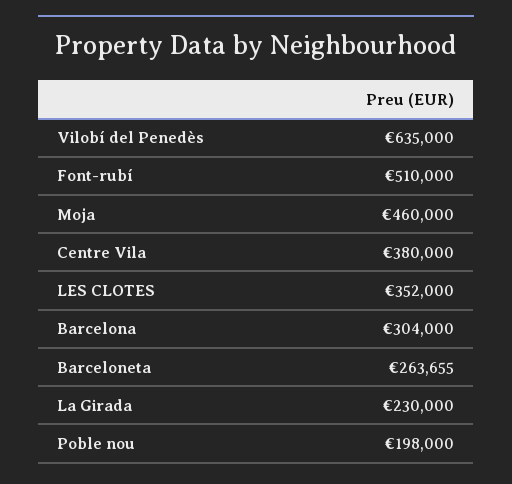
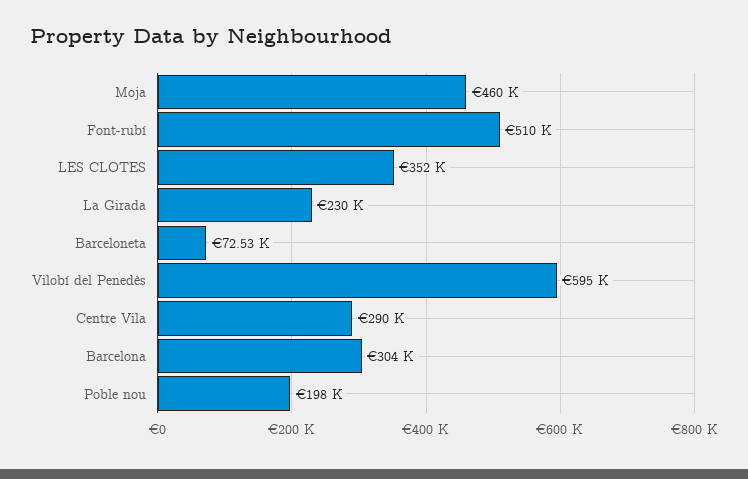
Vilobí del Penedès: 635000 -> 595000
Centre Vila: 380000 -> 290000
Barceloneta: 263655 -> 72530

